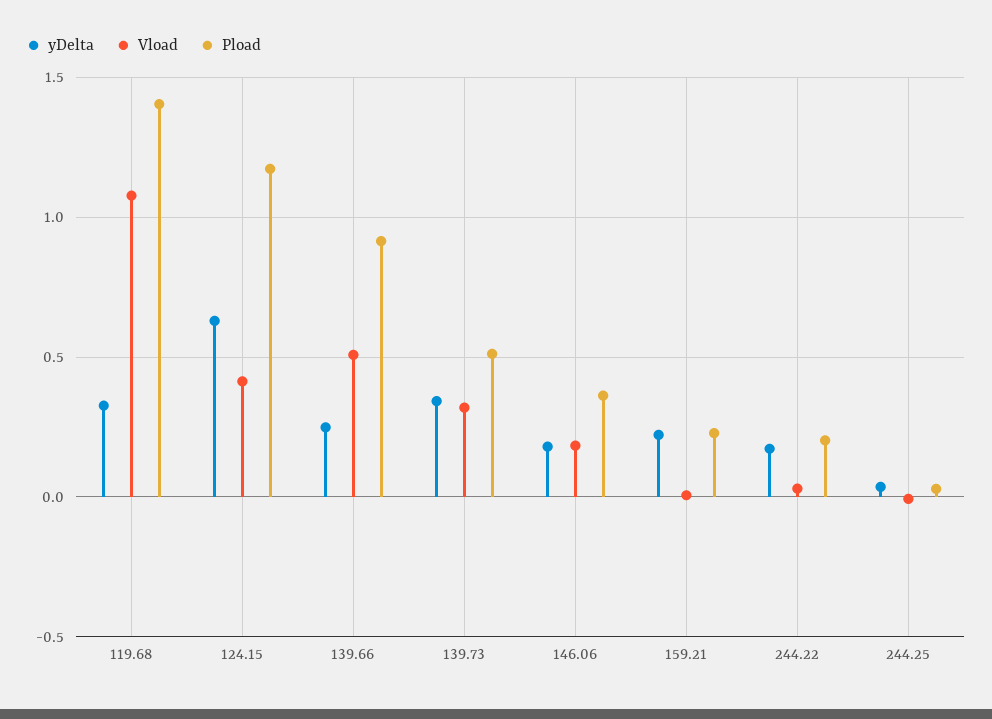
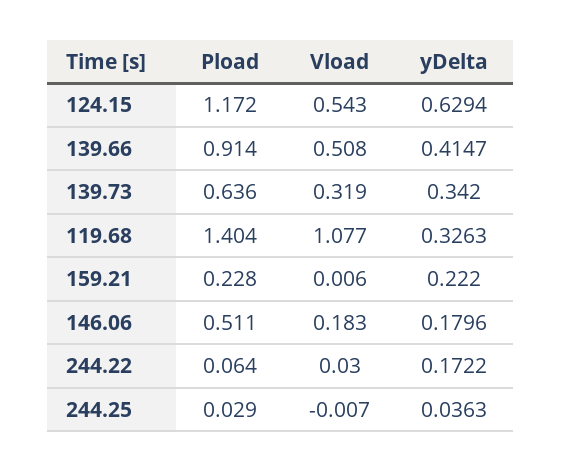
Vload, 124.15: 0.4 -> 0.543
yDelta, 139.66: 0.25 -> 0.4147
Pload, 139.73: 0.5 -> 0.636
Pload, 146.06: 0.35 -> 0.511
Pload, 244.22: 0.2 -> 0.064

